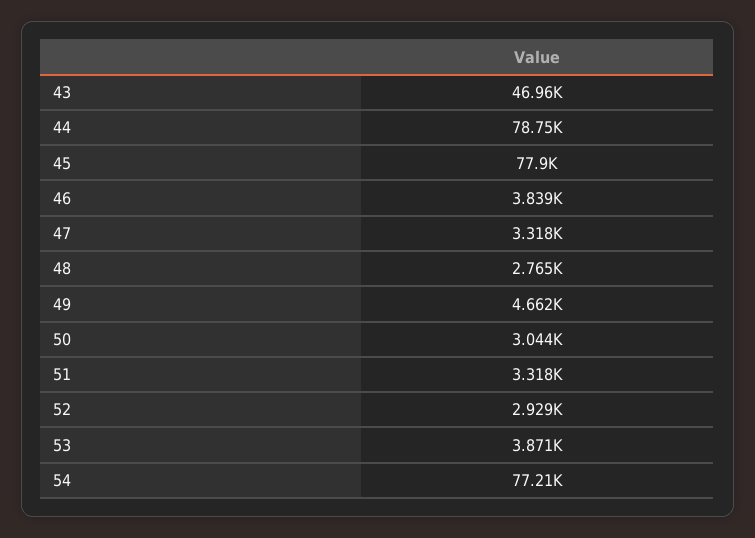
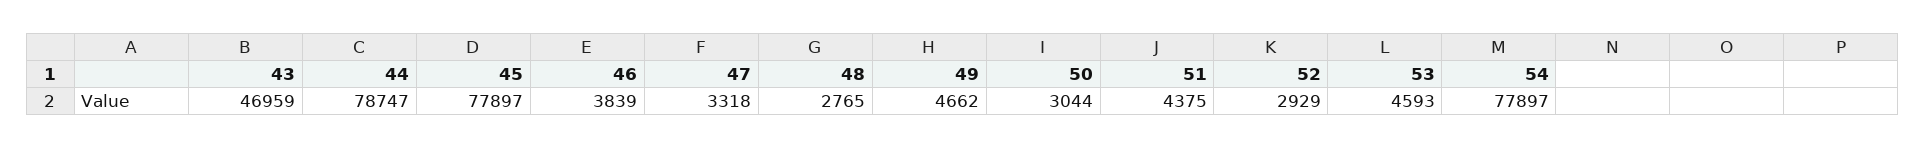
51: 3318 -> 4375
53: 3871 -> 4593
54: 77210 -> 77897

